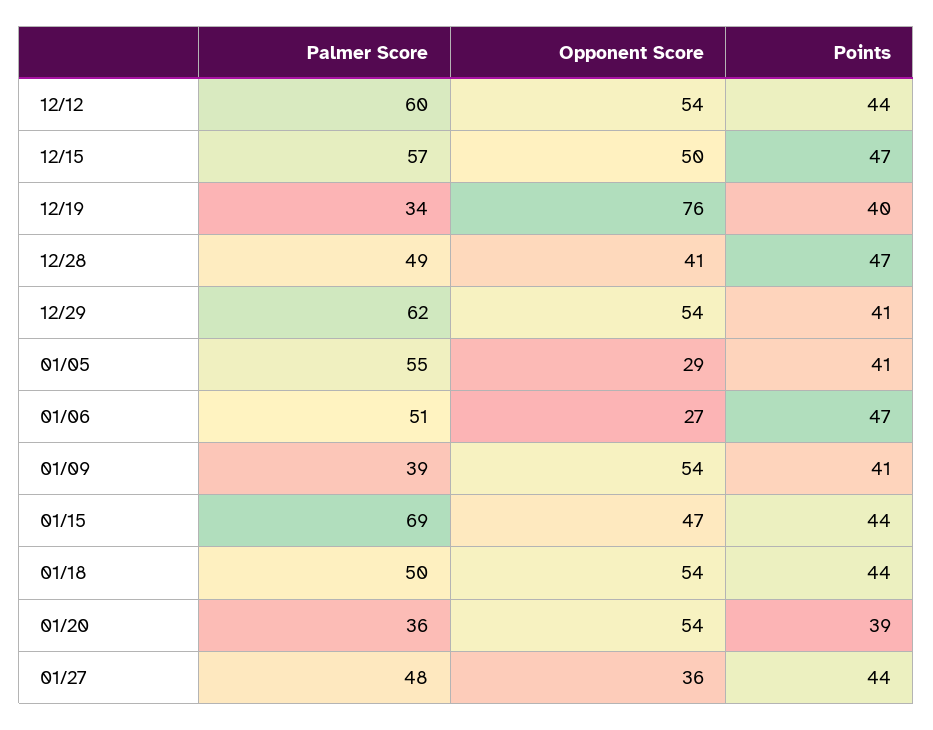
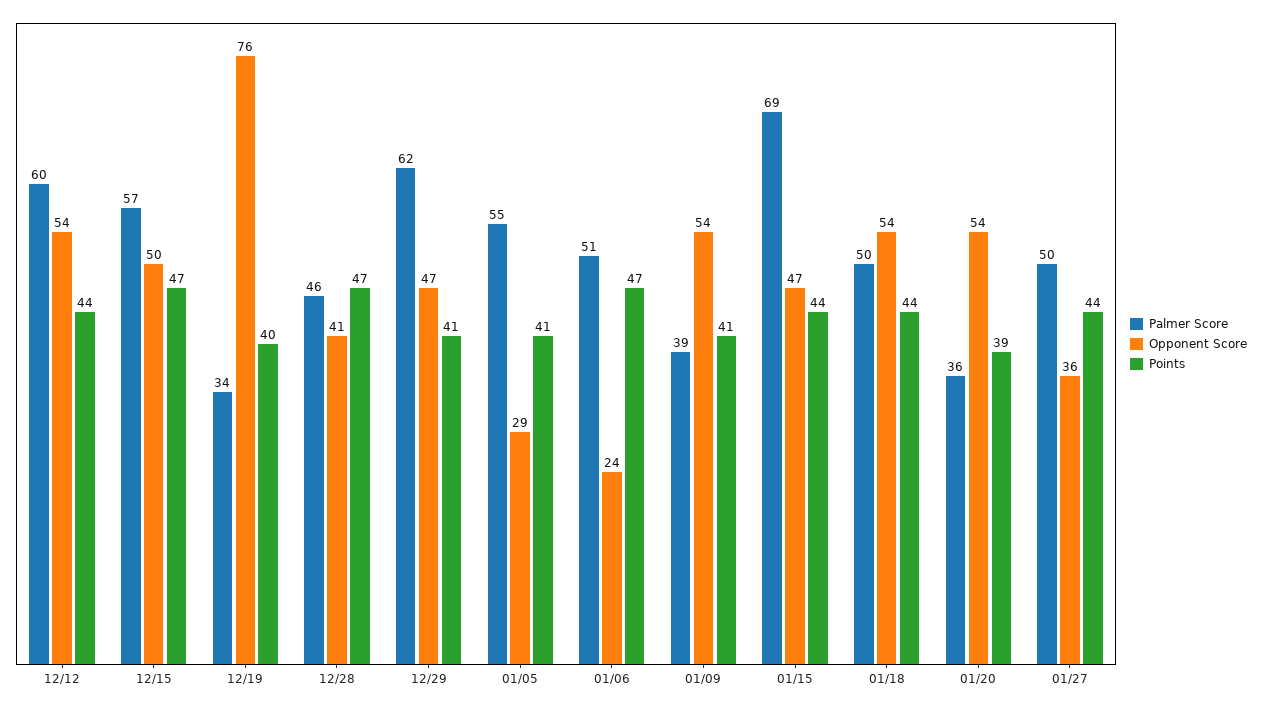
Palmer Score, 12/28: 49 -> 46
Opponent Score, 12/29: 54 -> 47
Opponent Score, 01/06: 27 -> 24
Palmer Score, 01/27: 48 -> 50

